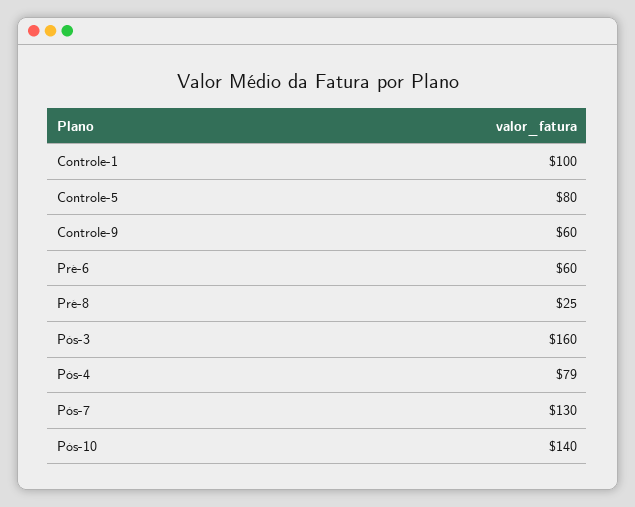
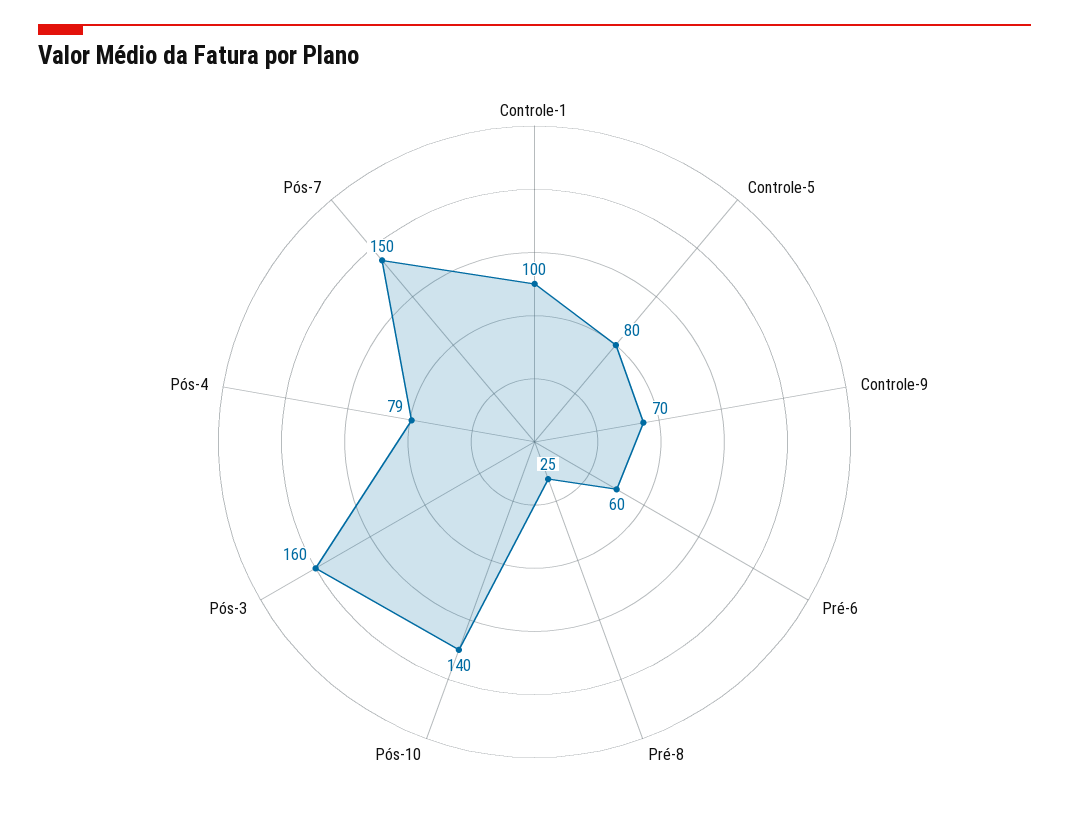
Controle-9: 60 -> 70
Pós-7: 130 -> 150

